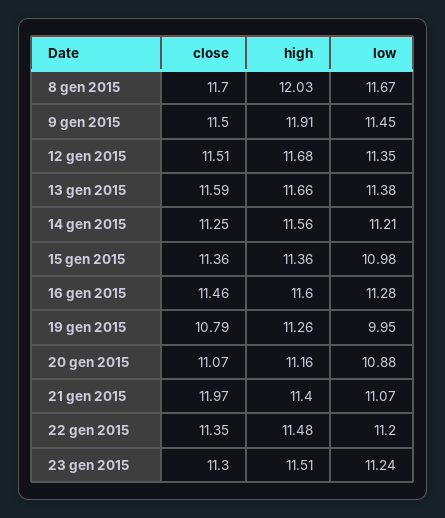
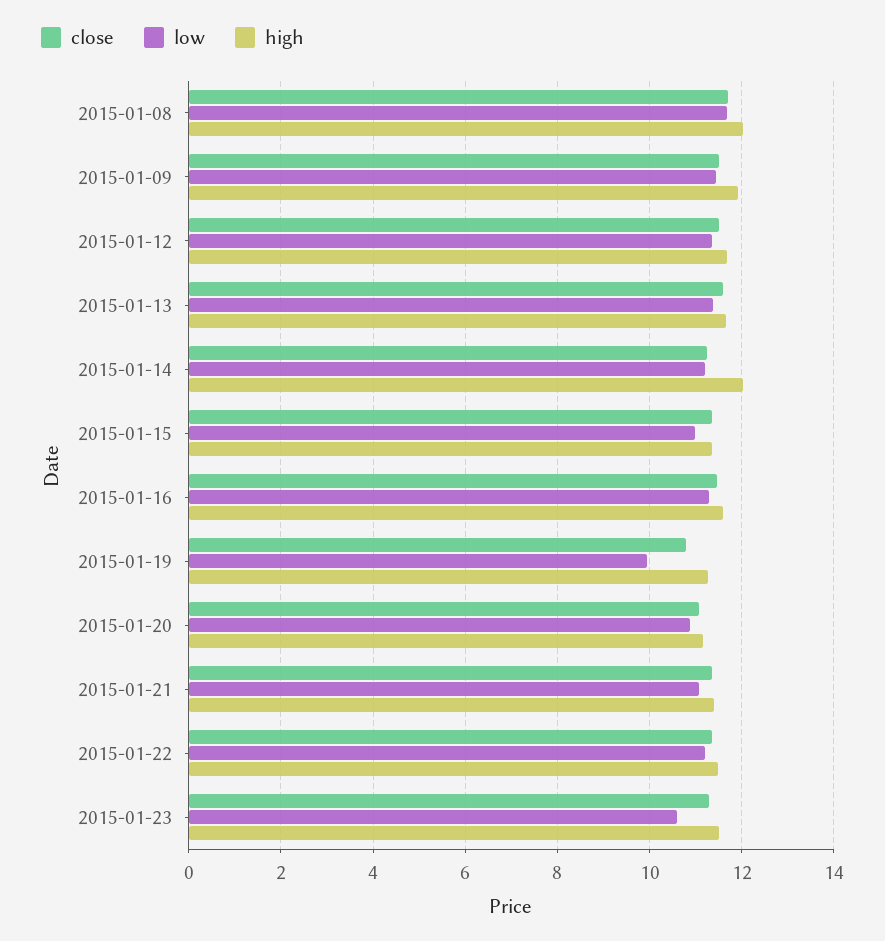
high, 14 gen 2015: 11.56 -> 12
close, 21 gen 2015: 11.97 -> 11.4
low, 23 gen 2015: 11.24 -> 10.6

